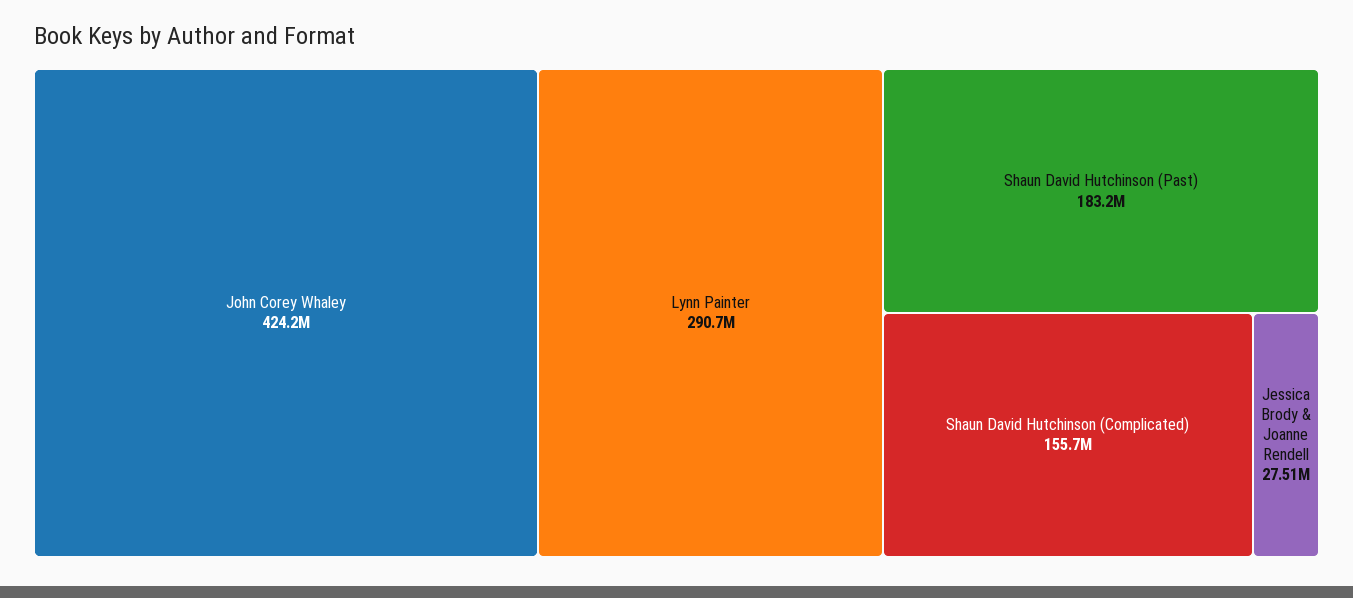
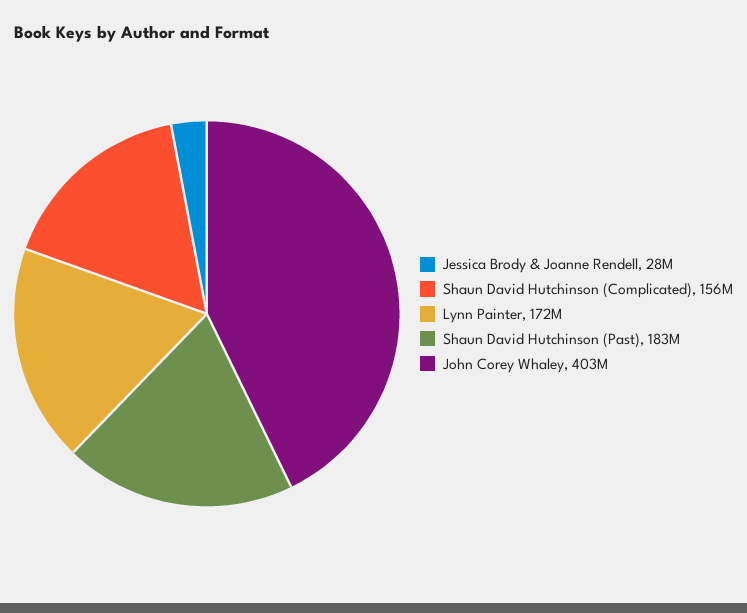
John Corey Whaley: 424200000 -> 403000000
Lynn Painter: 290700000 -> 172000000

